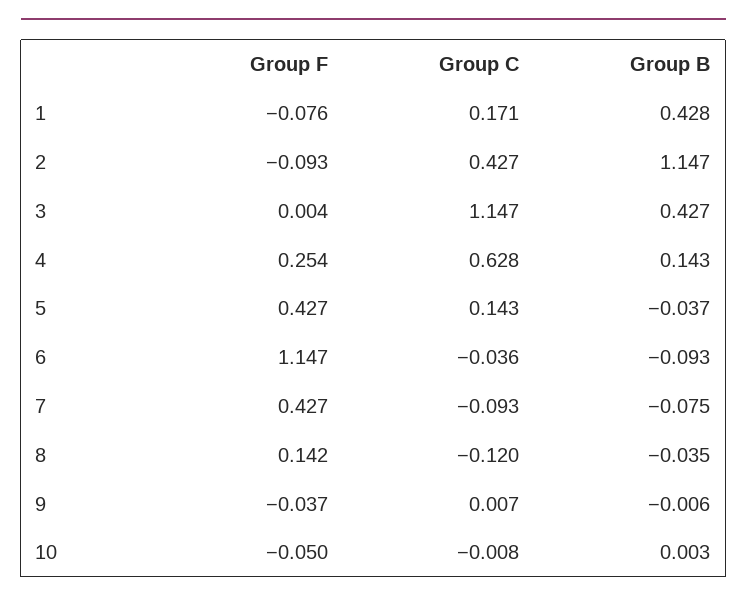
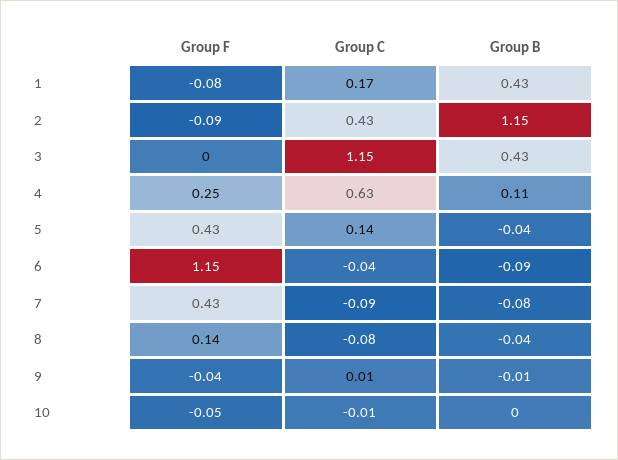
Group B, 4: 0.143 -> 0.11
Group C, 8: -0.12 -> -0.08

